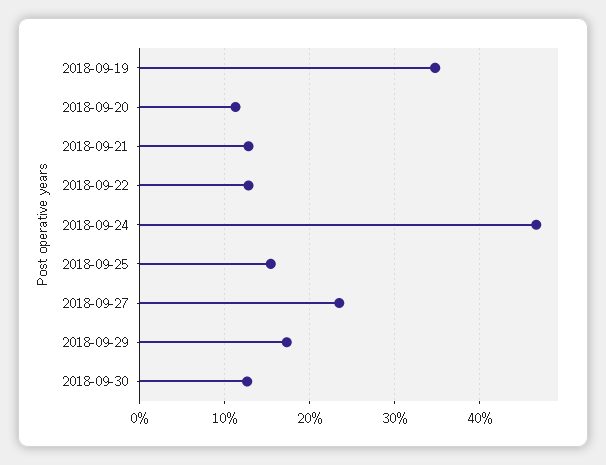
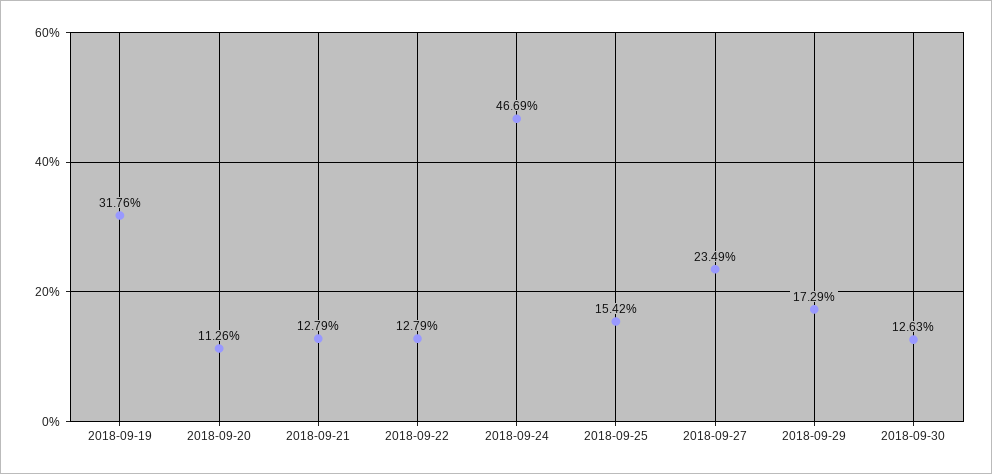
2018-09-19: 35 -> 31.76

